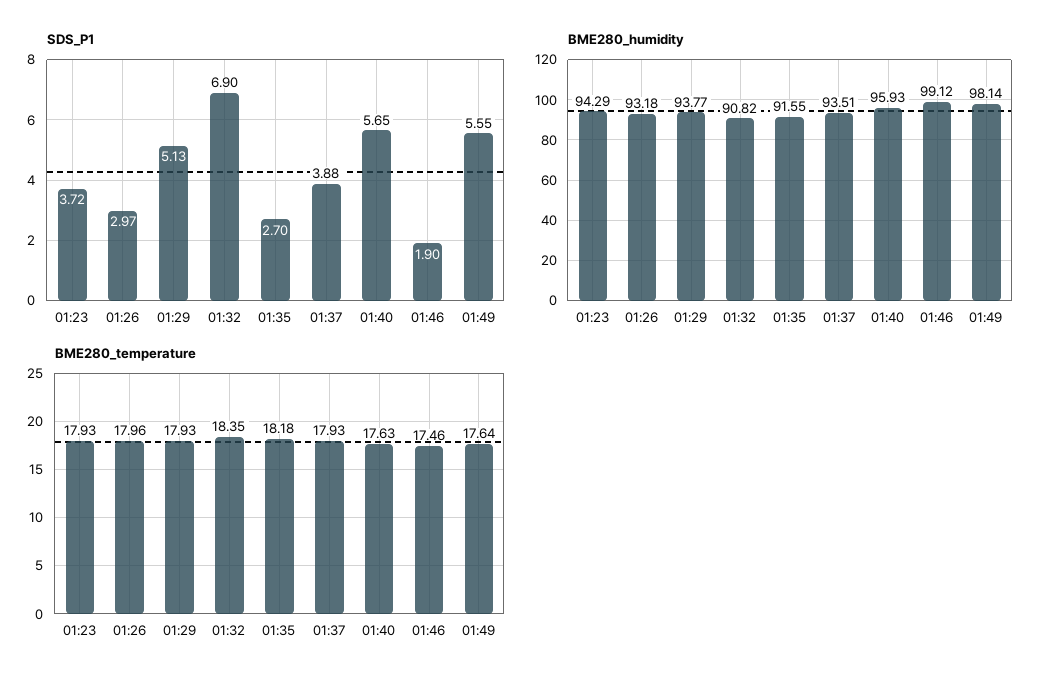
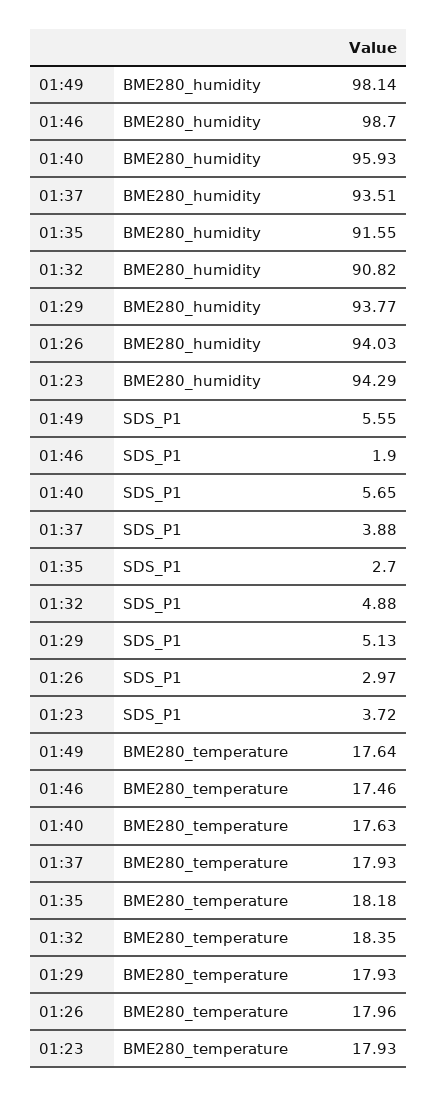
SDS_P1, 01:32: 6.9 -> 4.88
BME280_humidity, 01:26: 93.18 -> 94.03
BME280_humidity, 01:46: 99.12 -> 98.7

